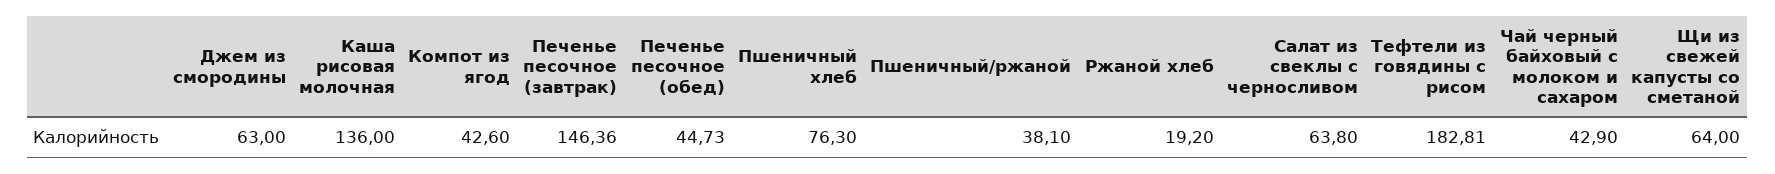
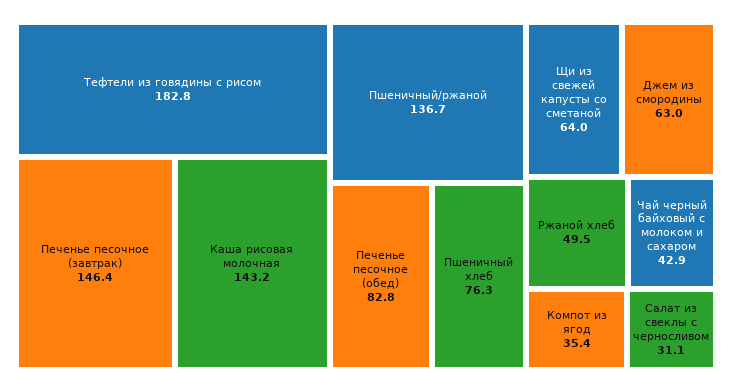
Каша рисовая молочная: 136 -> 143.2
Компот из ягод: 42.6 -> 35.4
Печенье песочное (обед): 44.73 -> 82.8
Пшеничный/ржаной: 38.1 -> 136.7
Ржаной хлеб: 19.2 -> 49.5
Салат из свеклы с черносливом: 63.8 -> 31.1

